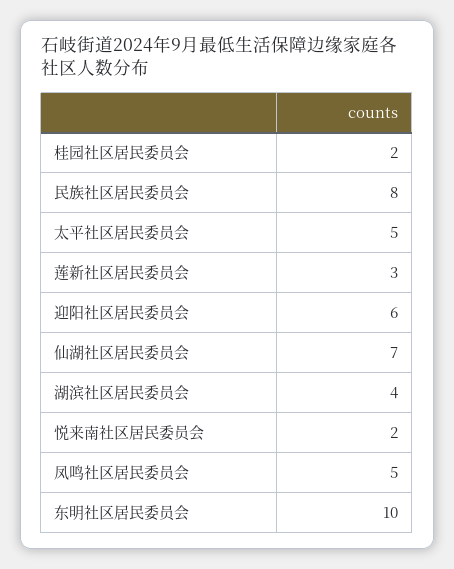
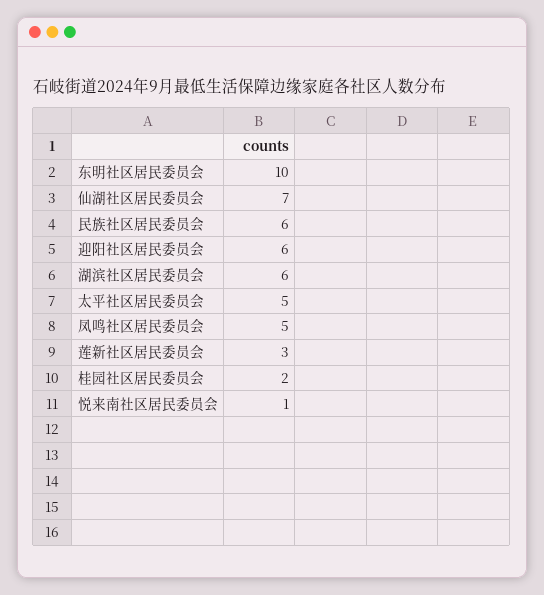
民族社区居民委员会: 8 -> 6
湖滨社区居民委员会: 4 -> 6
悦来南社区居民委员会: 2 -> 1

